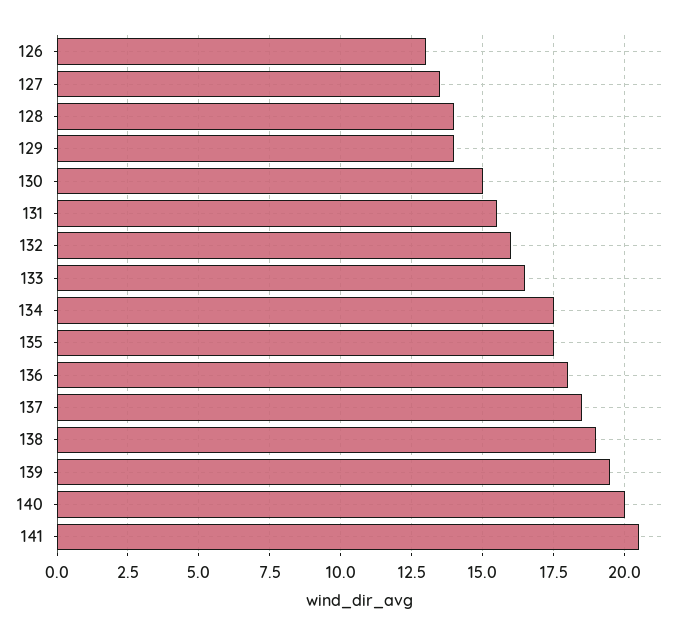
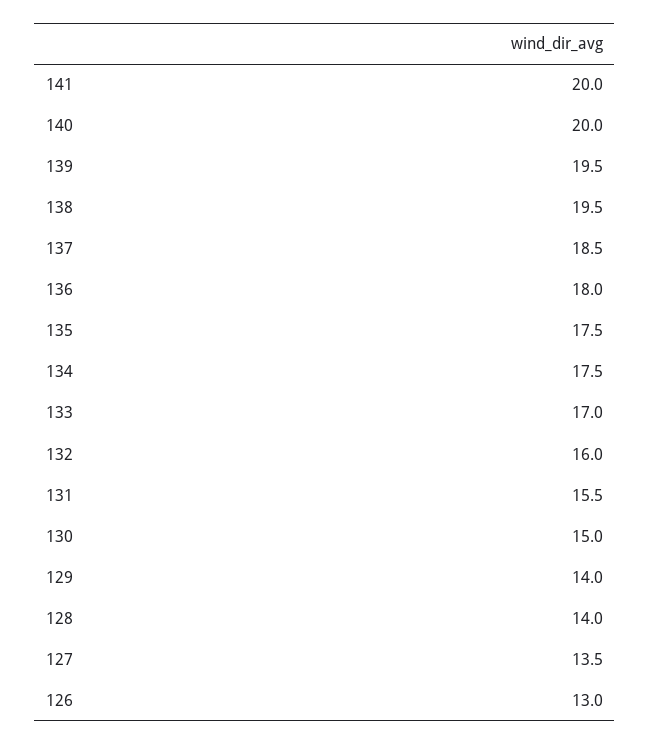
133: 16.5 -> 17
138: 19 -> 19.5
141: 20.5 -> 20

